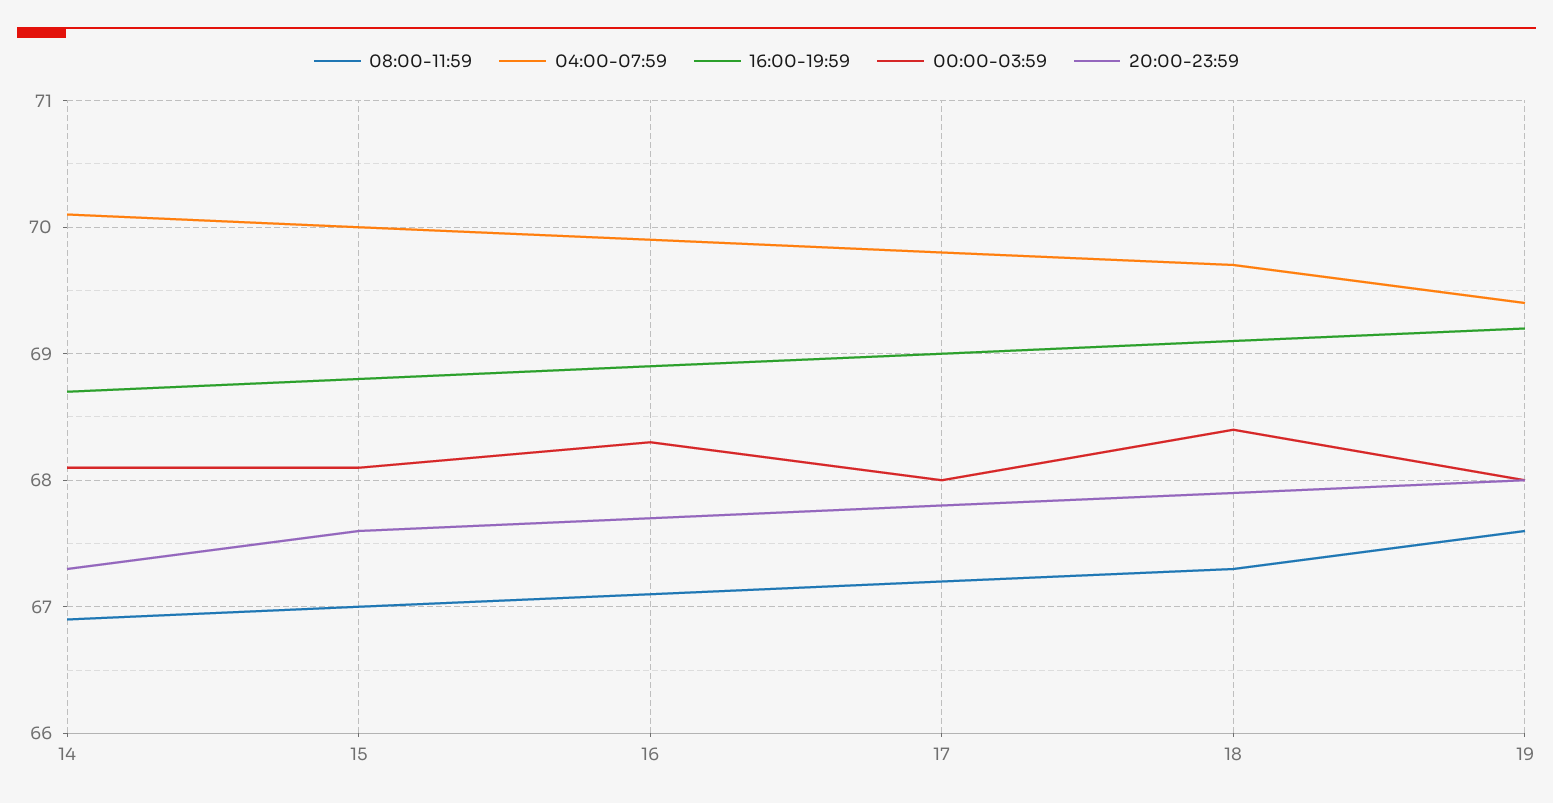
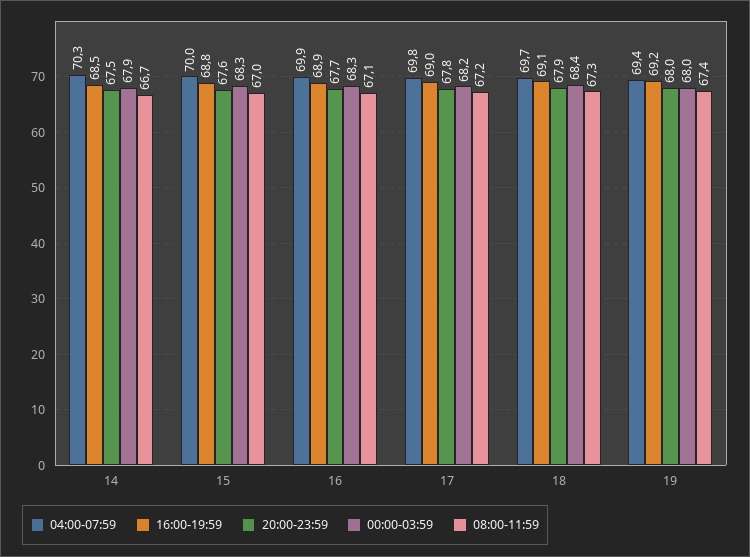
08:00-11:59, 14: 66.9 -> 66.7
04:00-07:59, 14: 70.1 -> 70.3
16:00-19:59, 14: 68.7 -> 68.5
00:00-03:59, 14: 68.1 -> 67.9
20:00-23:59, 14: 67.3 -> 67.5
00:00-03:59, 15: 68.1 -> 68.3
00:00-03:59, 17: 68 -> 68.2
08:00-11:59, 19: 67.6 -> 67.4

